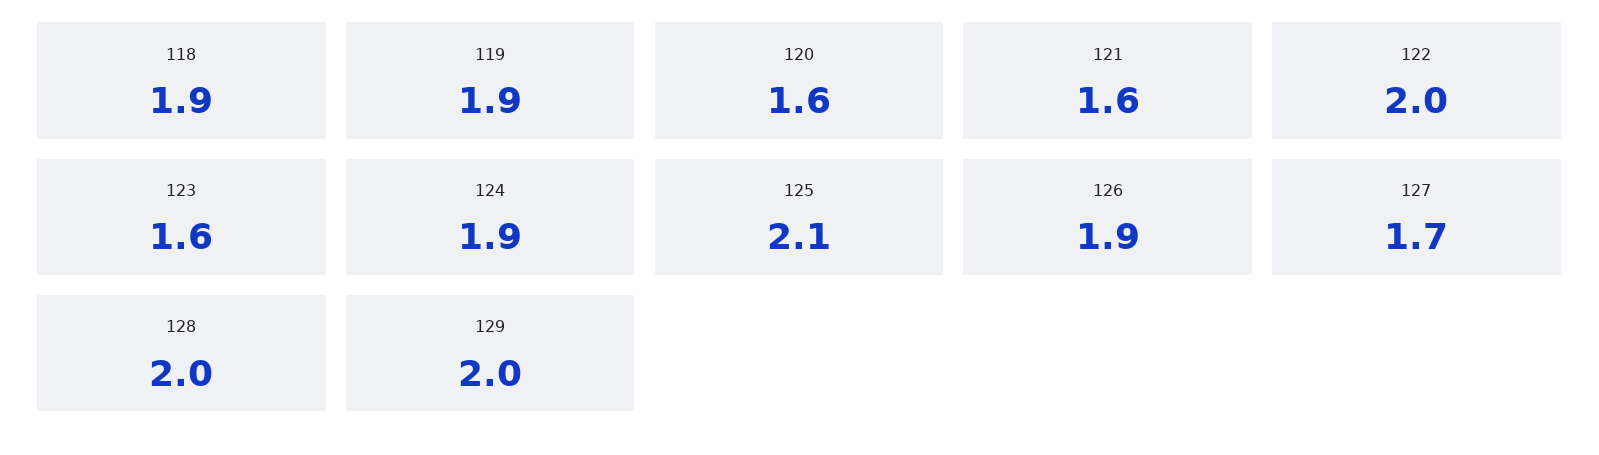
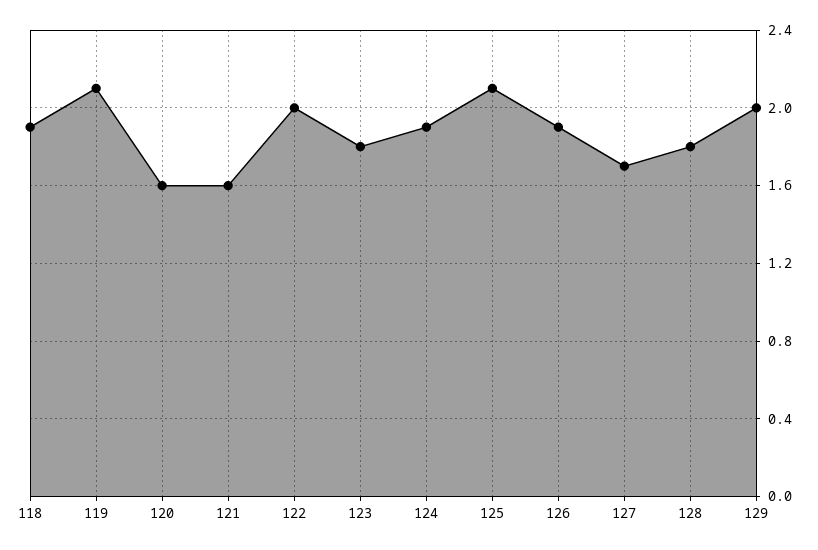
119: 1.9 -> 2.1
123: 1.6 -> 1.8
128: 2 -> 1.8

